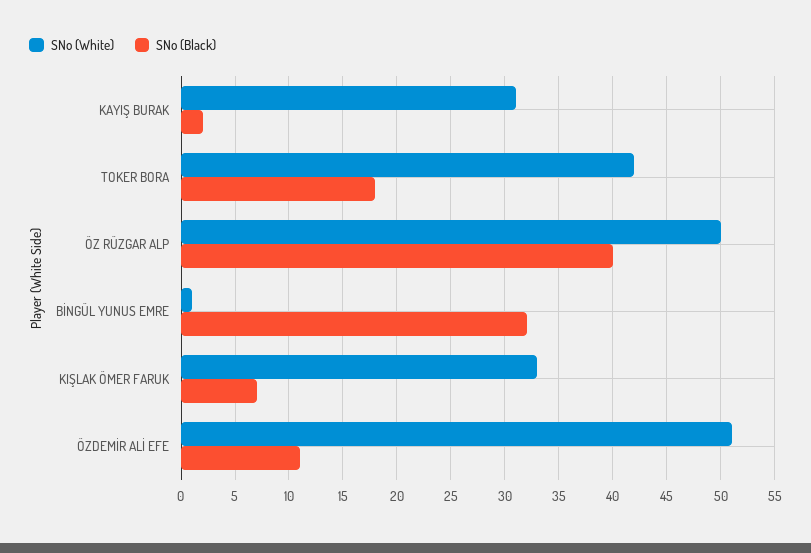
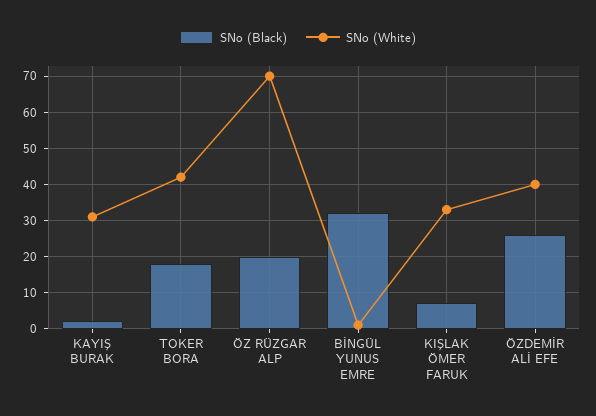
SNo (White), ÖZ RÜZGAR ALP: 50 -> 70
SNo (Black), ÖZ RÜZGAR ALP: 40 -> 20
SNo (White), ÖZDEMİR ALİ EFE: 51 -> 40
SNo (Black), ÖZDEMİR ALİ EFE: 11 -> 25

